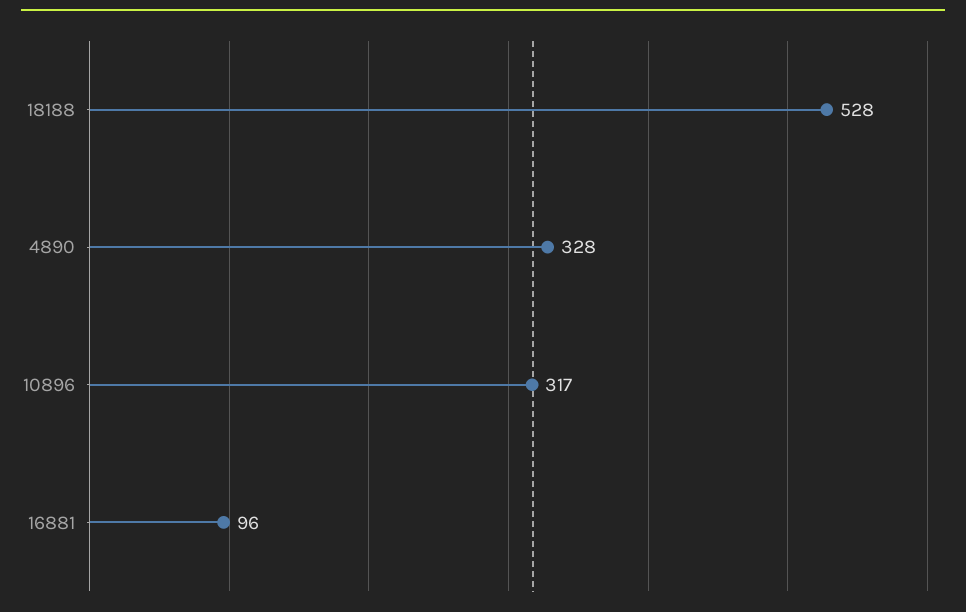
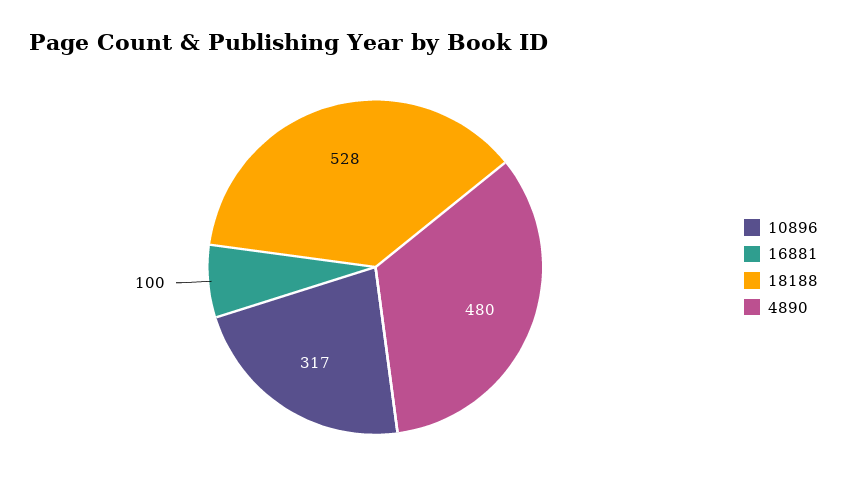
4890: 328 -> 480
16881: 96 -> 100

